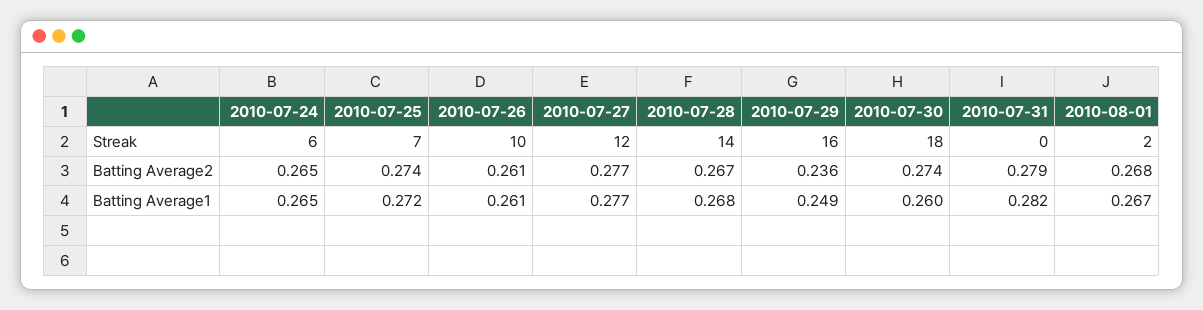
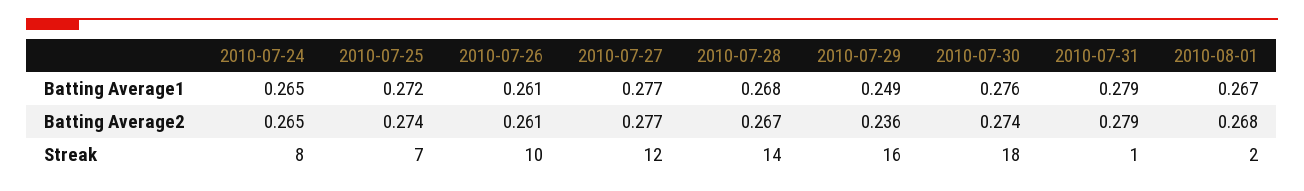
2010-07-24, Streak: 6 -> 8
2010-07-31, Streak: 0 -> 1
2010-07-30, Batting Average1: 0.26 -> 0.276
2010-07-31, Batting Average1: 0.282 -> 0.279

